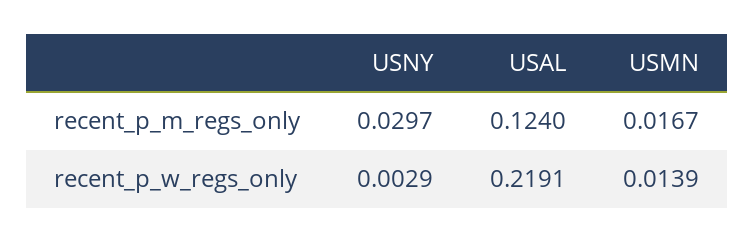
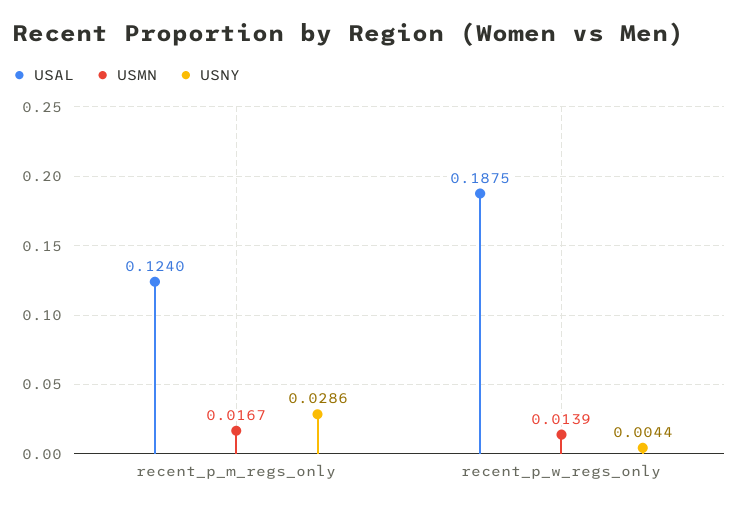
USNY, recent_p_m_regs_only: 0.0297 -> 0.0286
USNY, recent_p_w_regs_only: 0.0029 -> 0.0044
USAL, recent_p_w_regs_only: 0.2191 -> 0.1875

